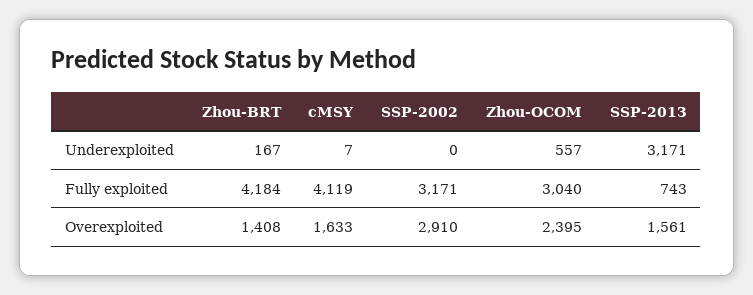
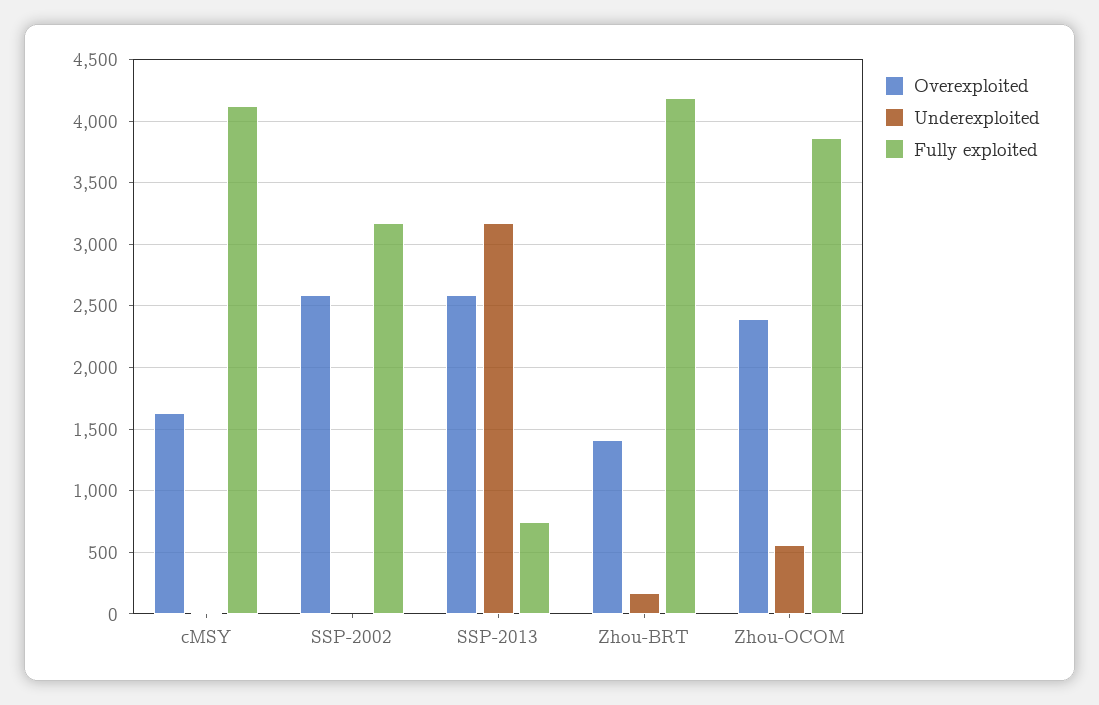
Fully exploited, Zhou-OCOM: 3040 -> 3850
Overexploited, SSP-2002: 2910 -> 2600
Overexploited, SSP-2013: 1561 -> 2600

